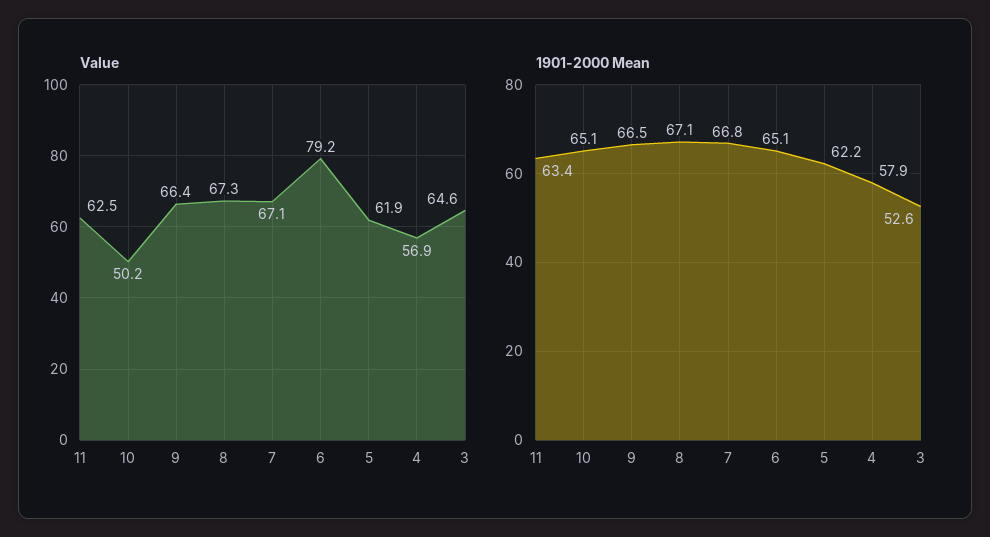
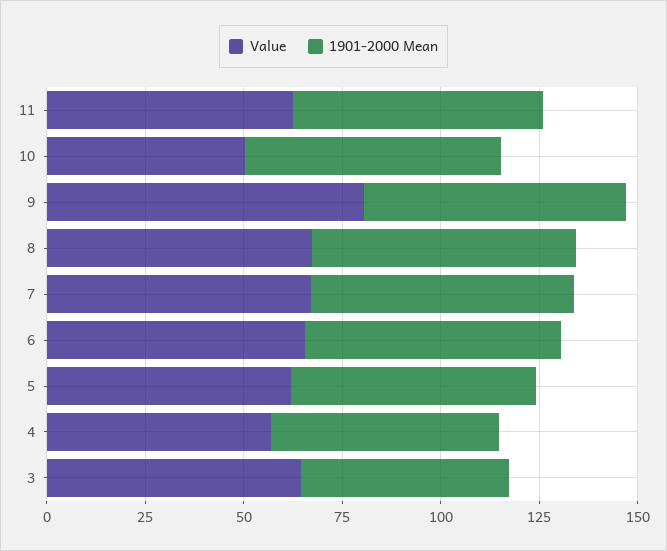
Value, 9: 66.4 -> 80
Value, 6: 79.2 -> 65

